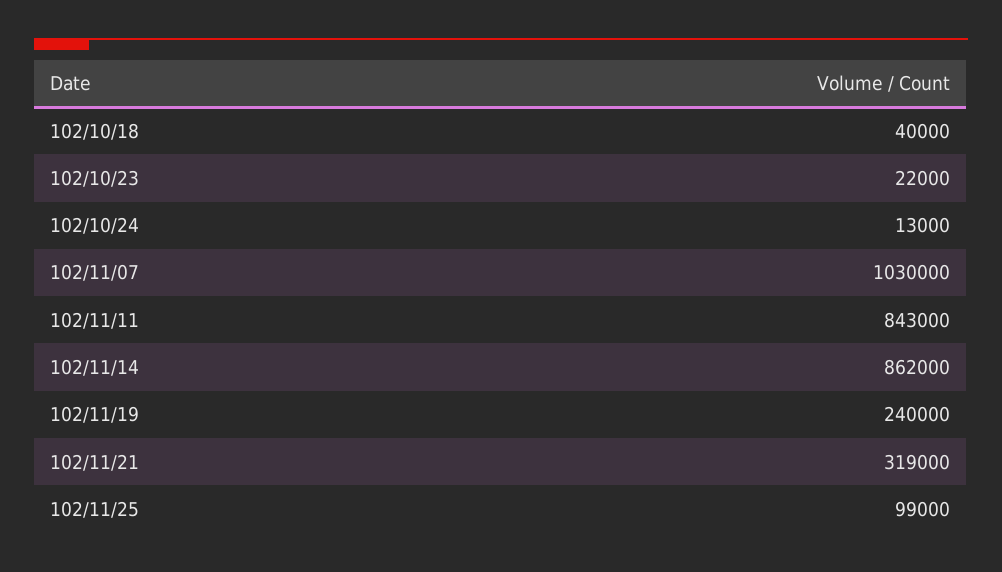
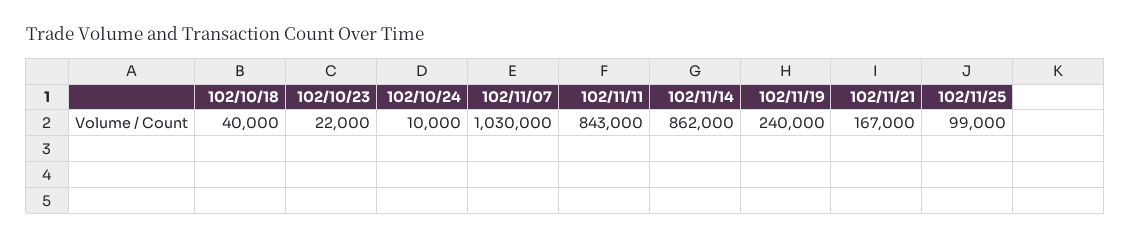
102/10/24: 13000 -> 10000
102/11/21: 319000 -> 167000

